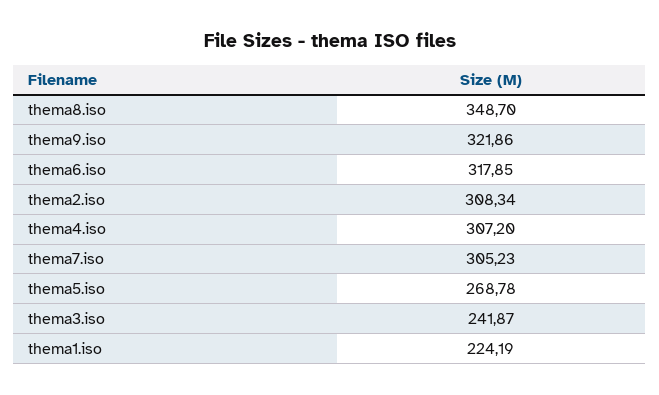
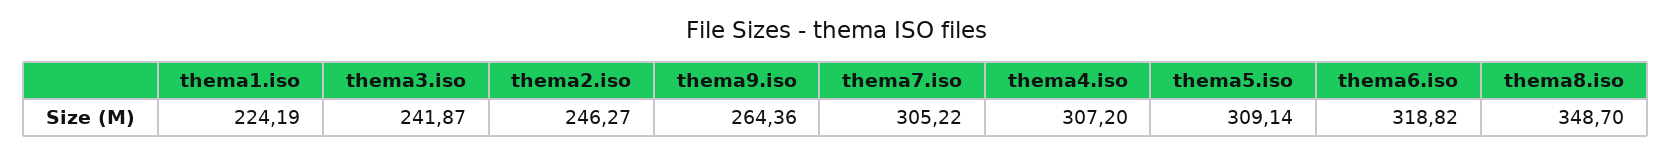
thema9.iso: 321.86 -> 264.36
thema6.iso: 317.85 -> 318.82
thema2.iso: 308.34 -> 246.27
thema7.iso: 305.23 -> 305.22
thema5.iso: 268.78 -> 309.14

